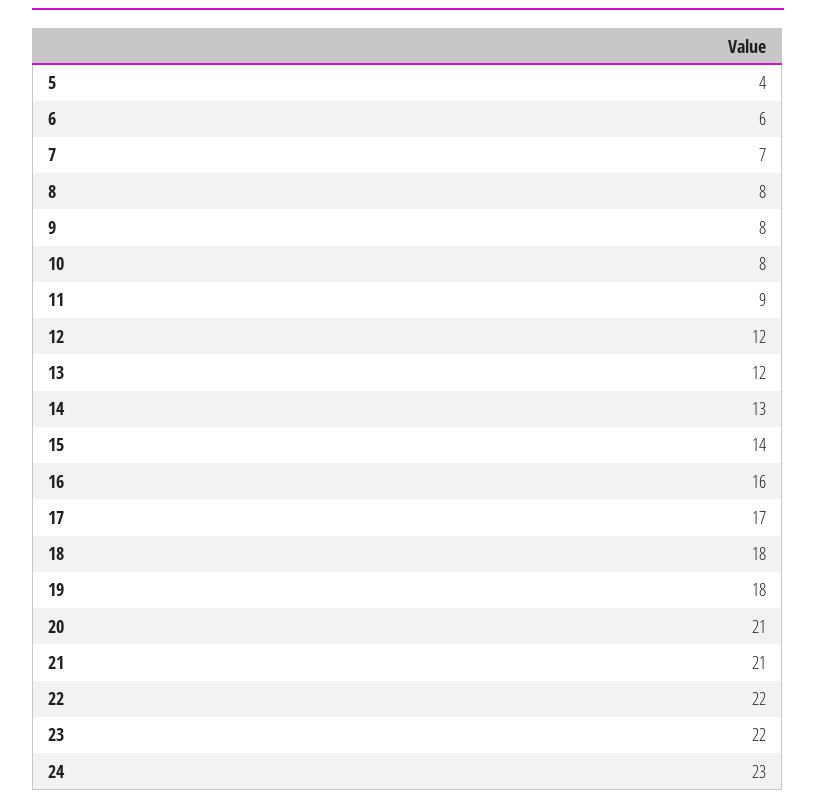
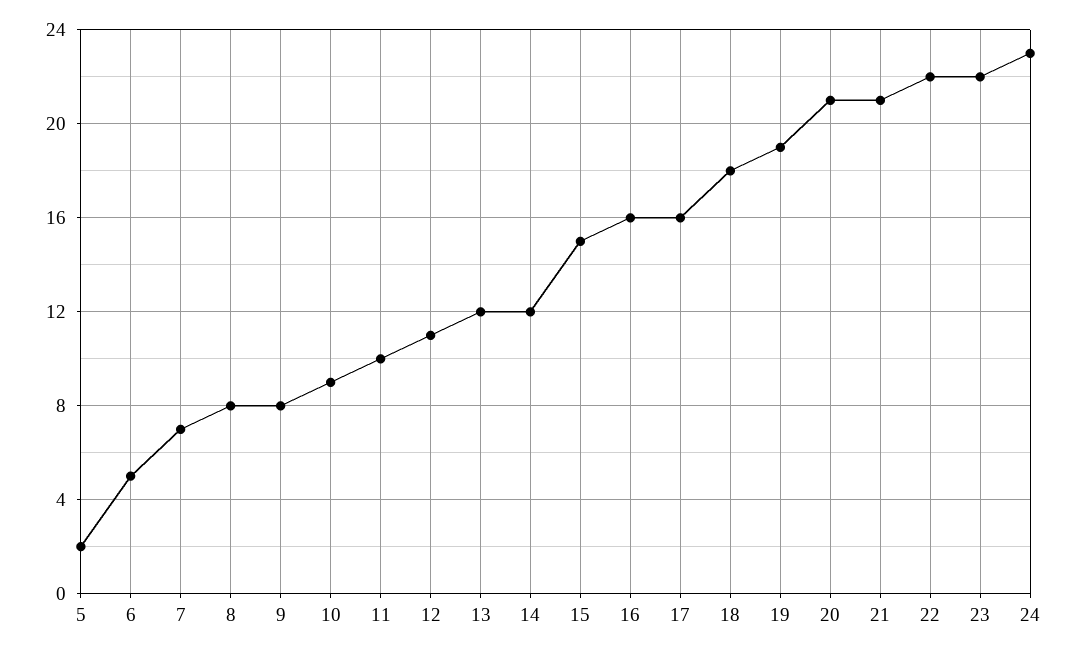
5: 4 -> 2
6: 6 -> 5
10: 8 -> 9
11: 9 -> 10
12: 12 -> 11
14: 13 -> 12
15: 14 -> 15
17: 17 -> 16
19: 18 -> 19

